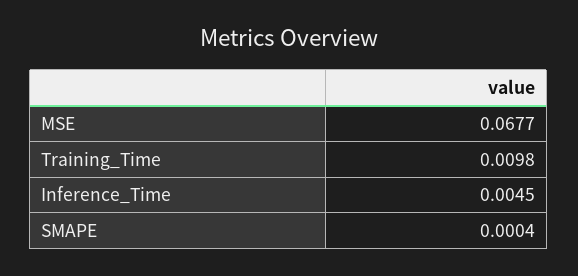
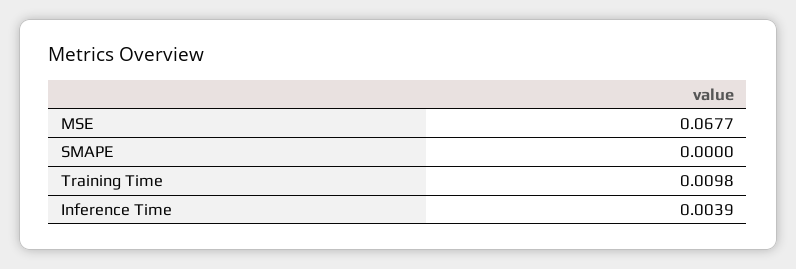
Inference_Time: 0.0045 -> 0.0039
SMAPE: 0.0004 -> 0

